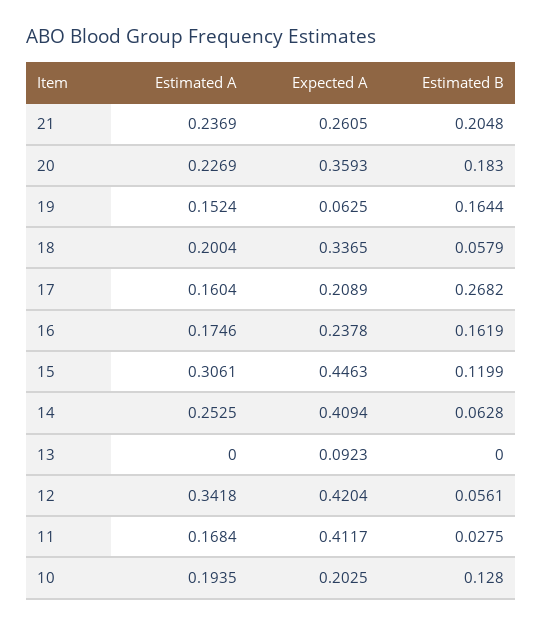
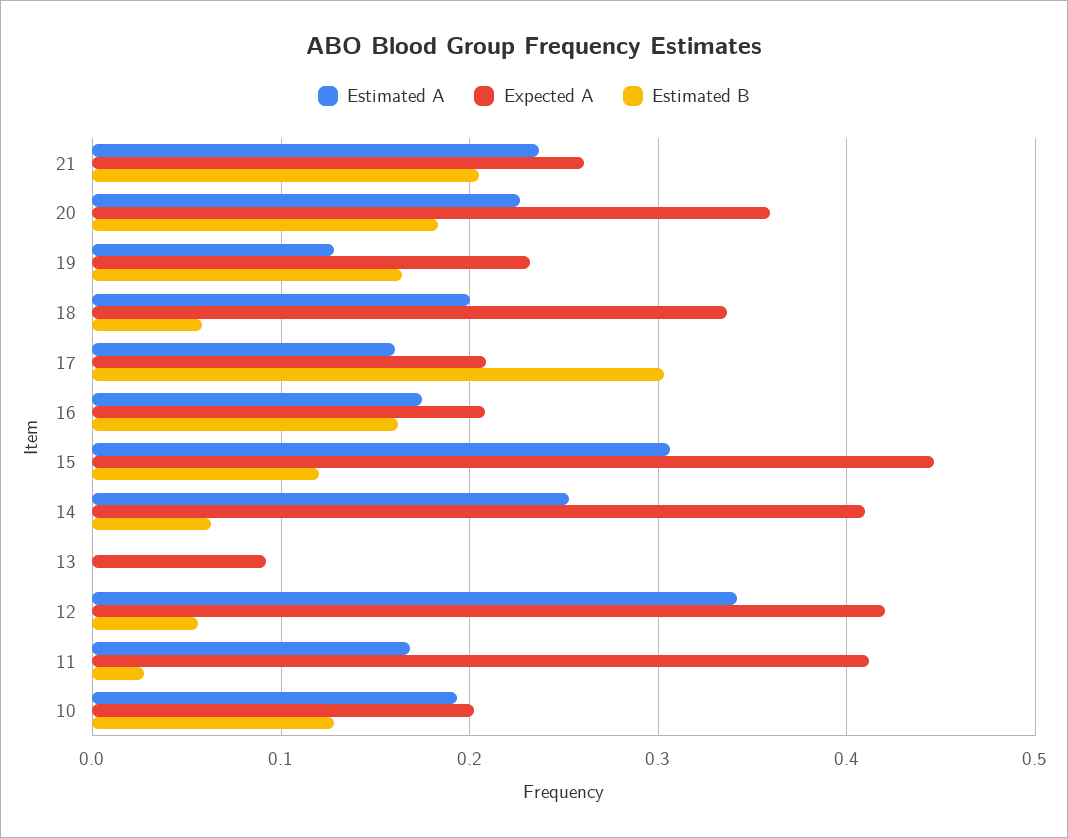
Estimated A, 19: 0.1524 -> 0.13
Expected A, 19: 0.0625 -> 0.23
Estimated B, 17: 0.2682 -> 0.3
Expected A, 16: 0.2378 -> 0.21

